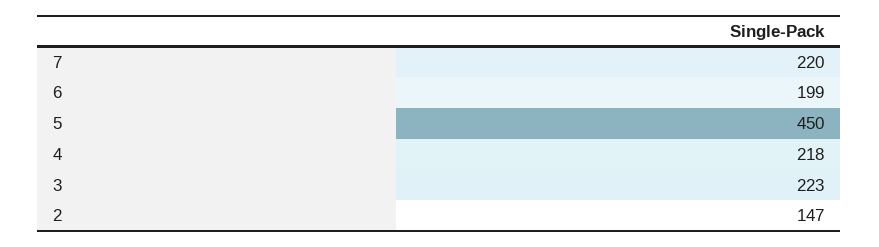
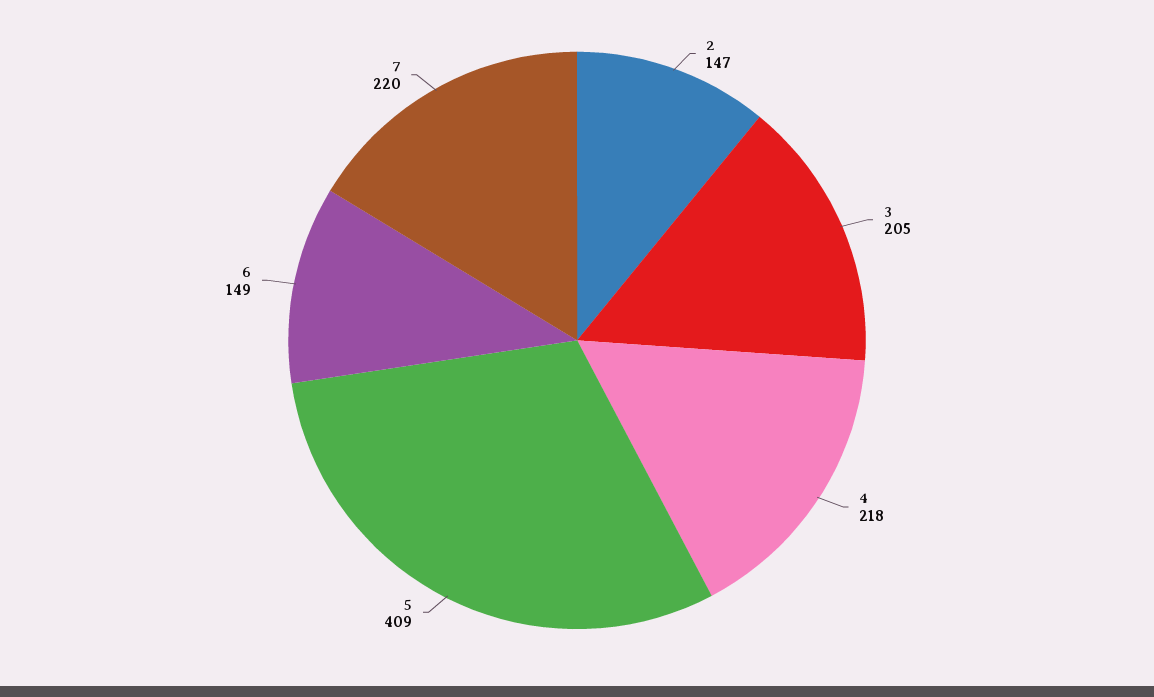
6: 199 -> 149
5: 450 -> 409
3: 223 -> 205

